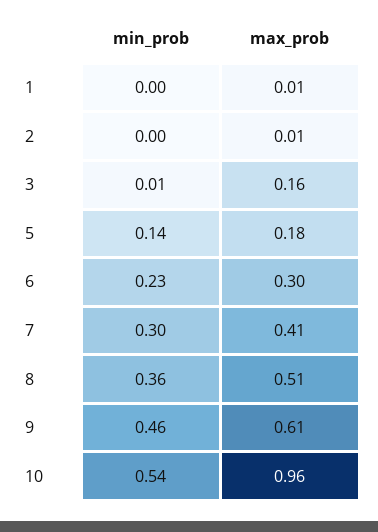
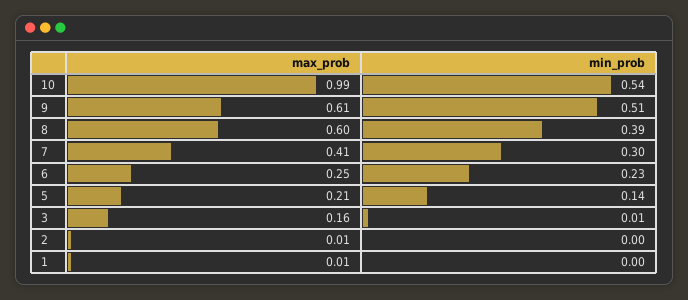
max_prob, 5: 0.18 -> 0.21
max_prob, 6: 0.3 -> 0.25
min_prob, 8: 0.36 -> 0.39
max_prob, 8: 0.51 -> 0.6
min_prob, 9: 0.46 -> 0.51
max_prob, 10: 0.96 -> 0.99

